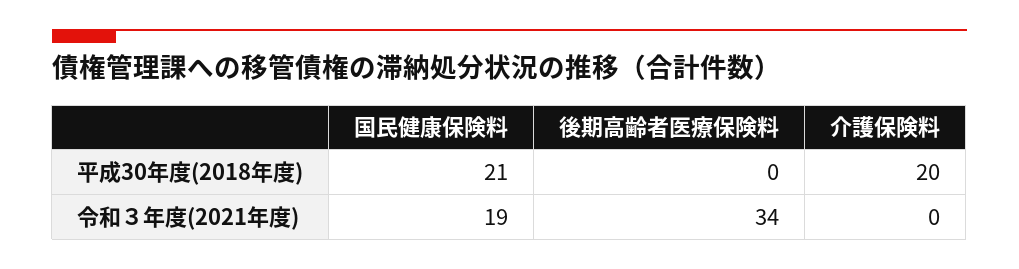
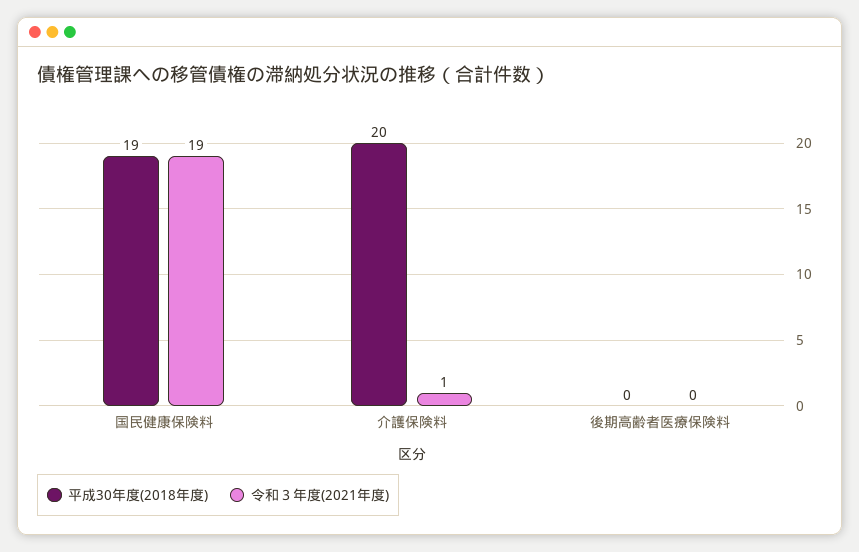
平成30年度(2018年度), 国民健康保険料: 21 -> 19
令和３年度(2021年度), 後期高齢者医療保険料: 34 -> 0
令和３年度(2021年度), 介護保険料: 0 -> 1

